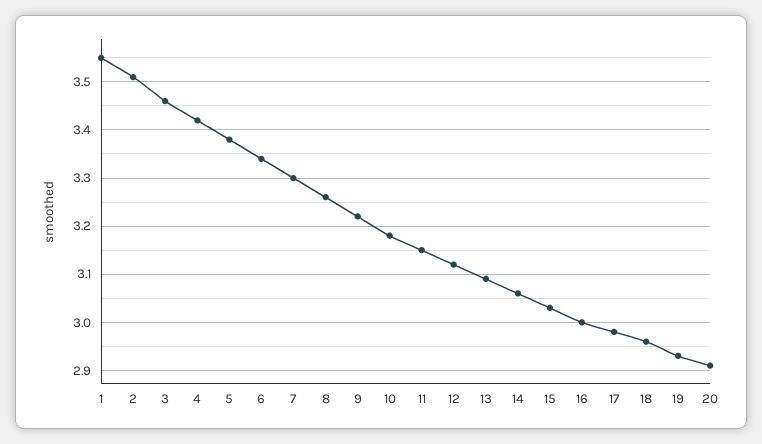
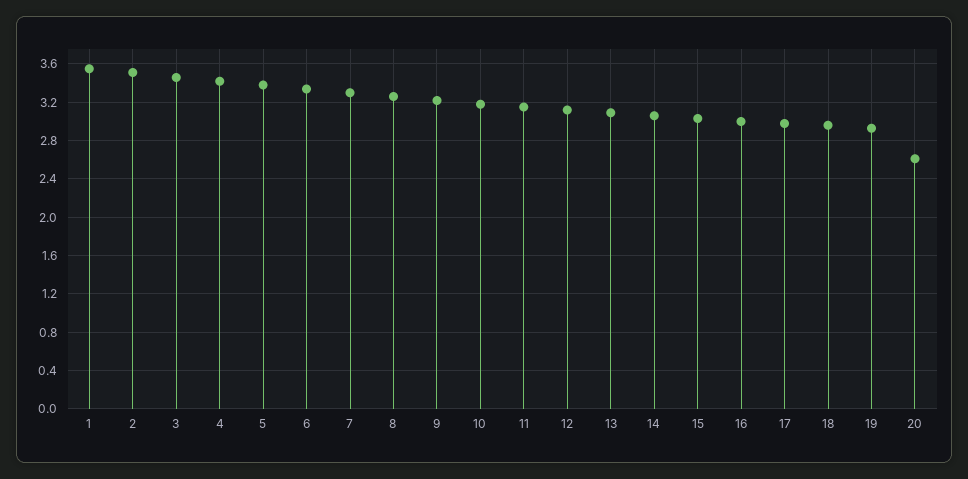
20: 2.9 -> 2.6

